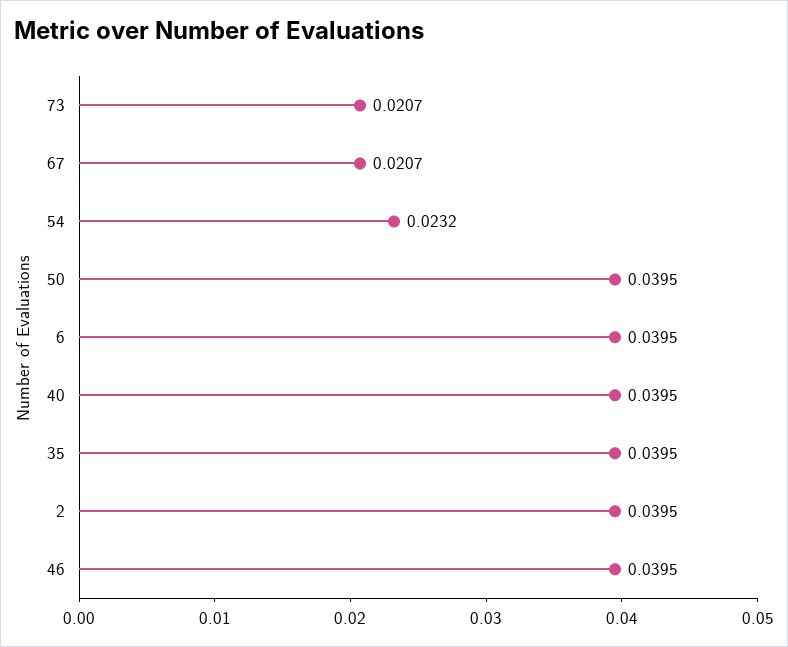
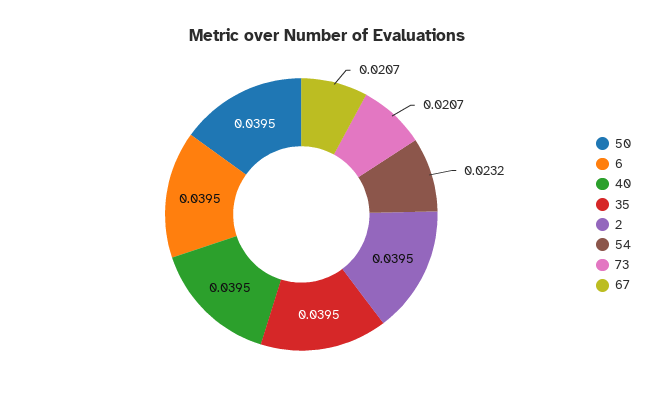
46: 0.0395 -> none

